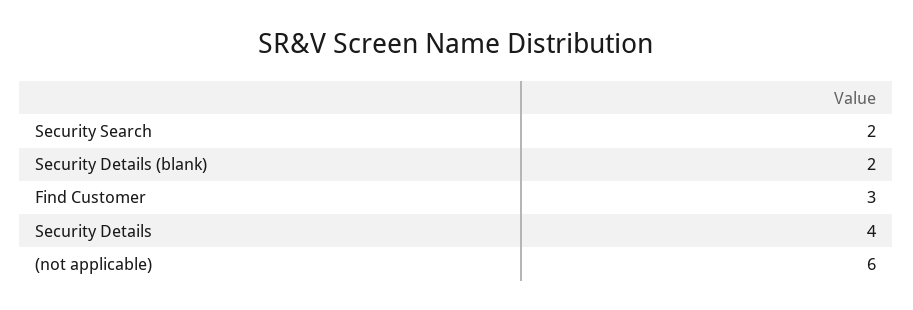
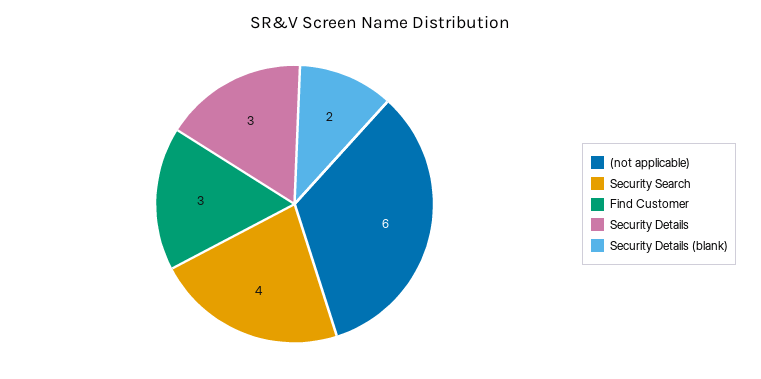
Security Search: 2 -> 4
Security Details: 4 -> 3

